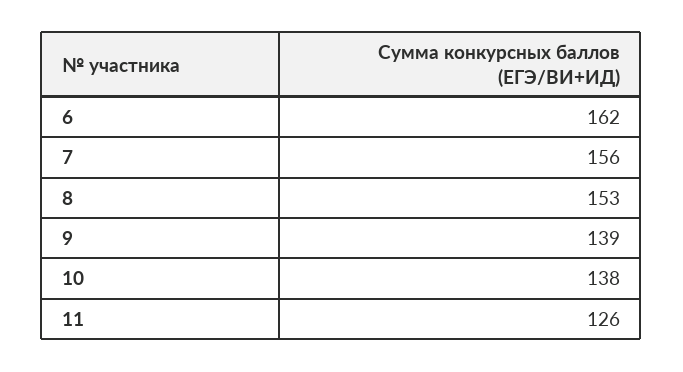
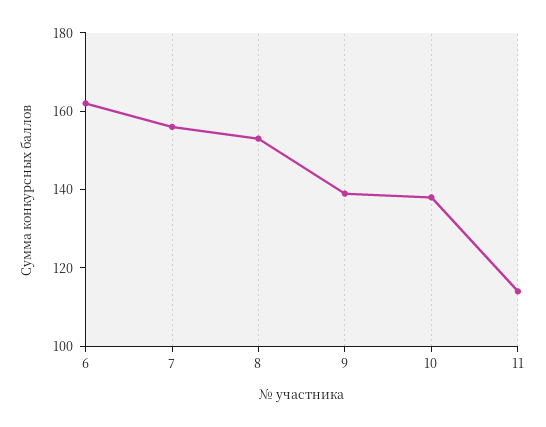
11: 126 -> 115

